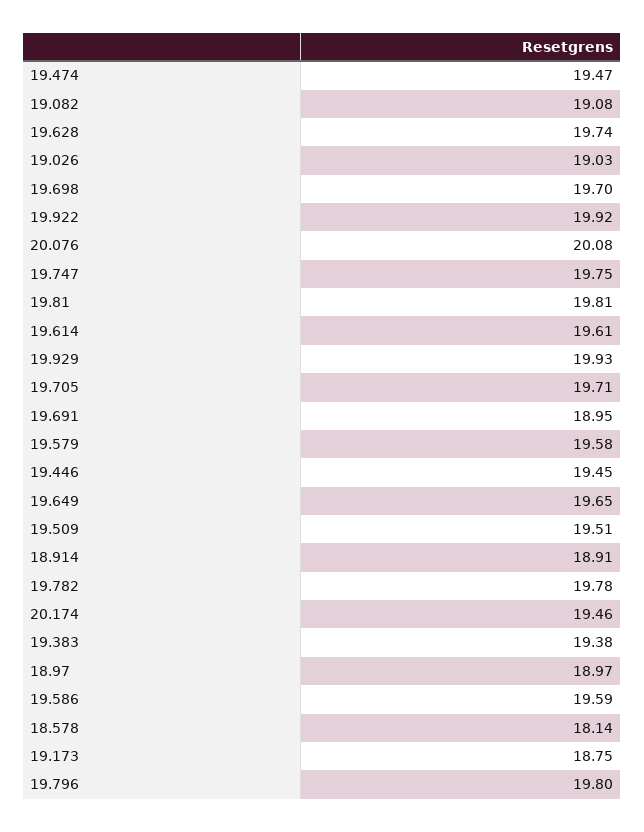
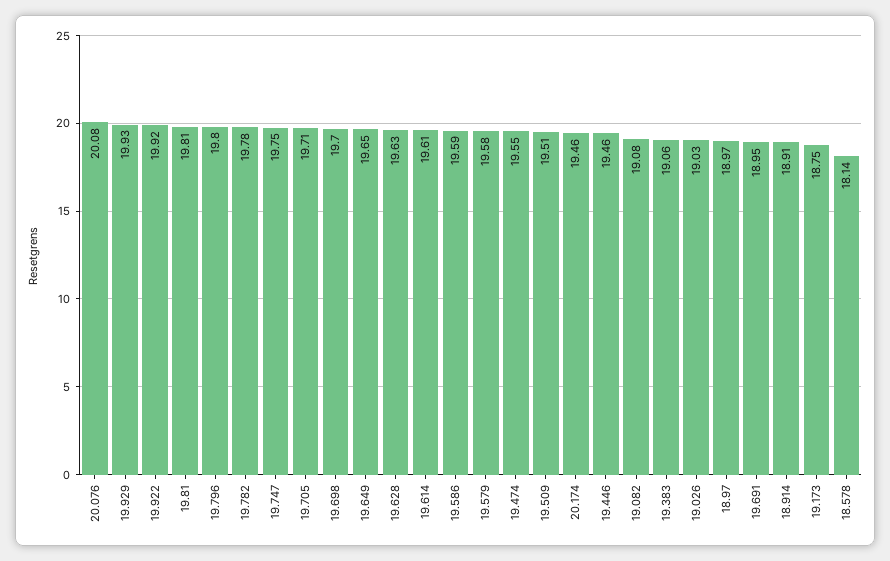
19.474: 19.47 -> 19.55
19.628: 19.74 -> 19.63
19.446: 19.45 -> 19.46
19.383: 19.38 -> 19.06

